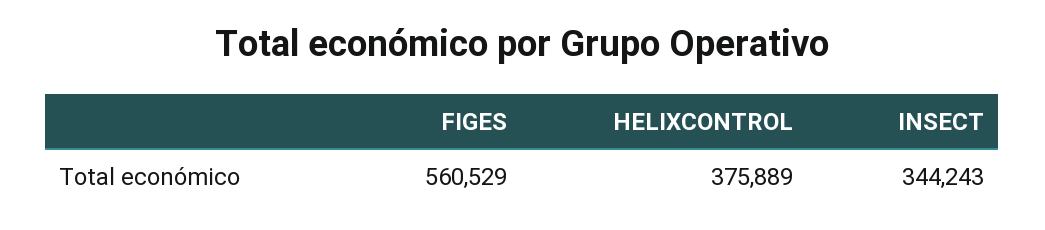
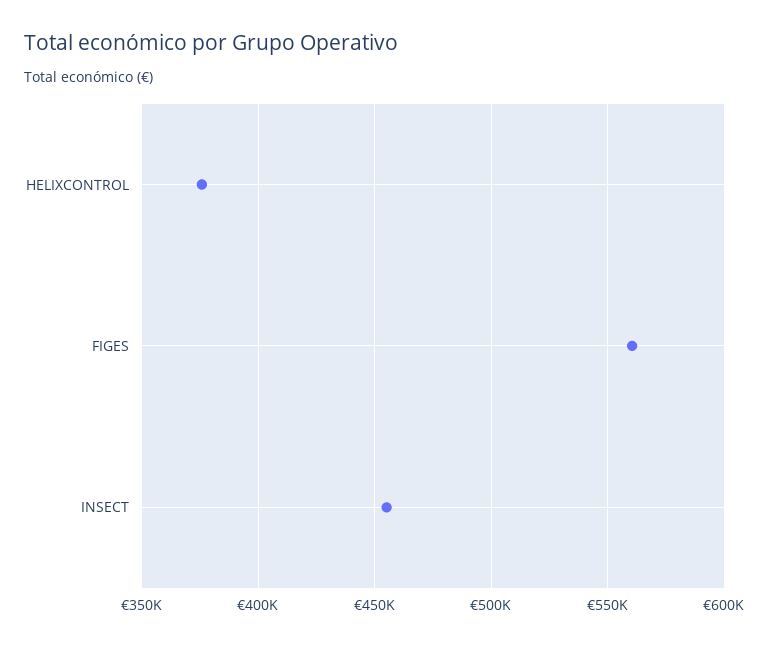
INSECT: 344243 -> 455000

